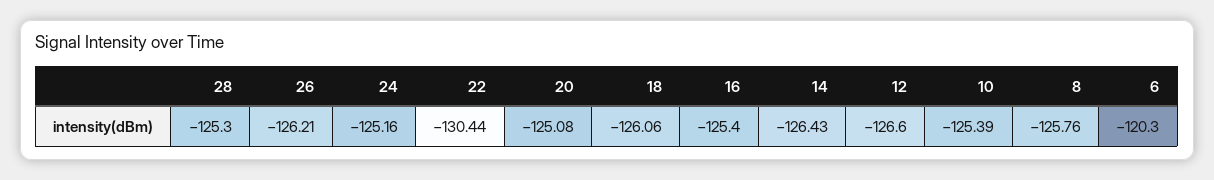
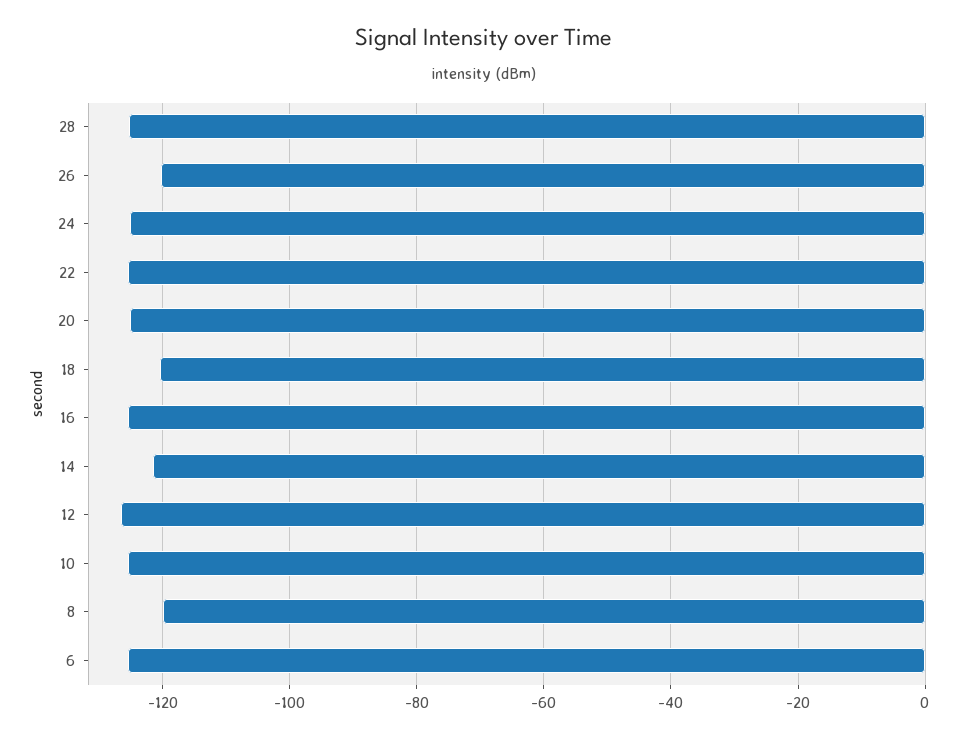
26: -126.21 -> -120
22: -130.44 -> -126
18: -126.06 -> -120
14: -126.43 -> -122
8: -125.76 -> -120
6: -120.3 -> -126

